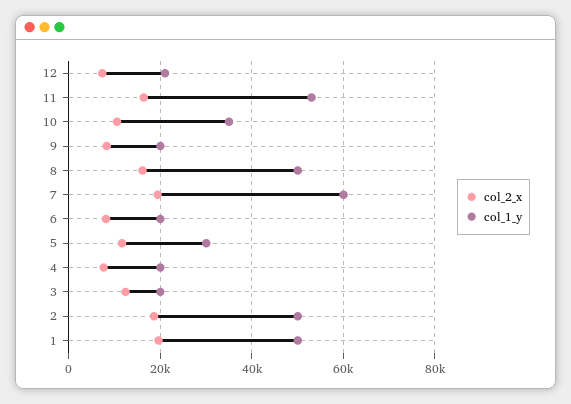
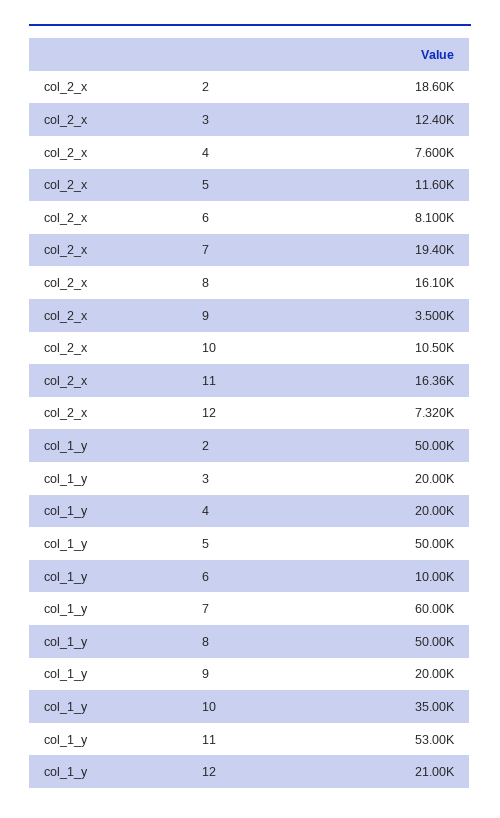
col_2_x, 9: 8000 -> 3500
col_1_y, 6: 20000 -> 10000
col_1_y, 5: 30000 -> 50000
col_2_x, 1: 20000 -> none
col_1_y, 1: 50000 -> none

